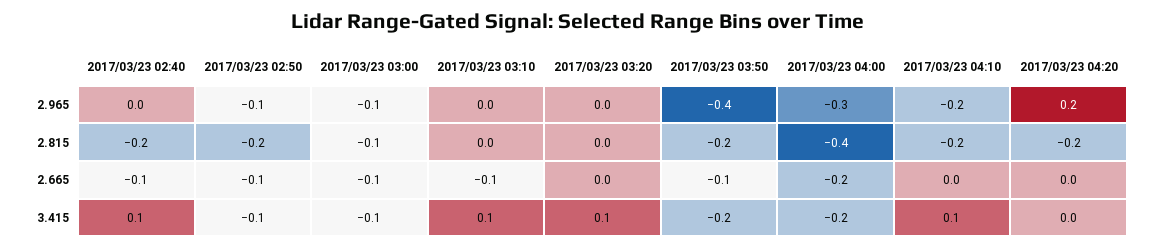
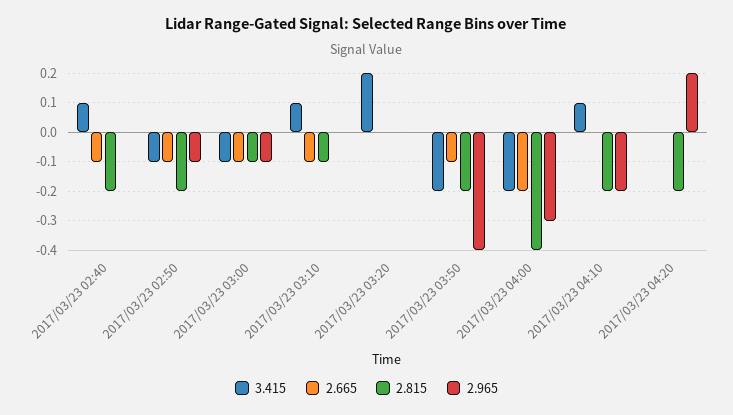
2.815, 2017/03/23 03:10: 0 -> -0.1
3.415, 2017/03/23 03:20: 0.1 -> 0.2

